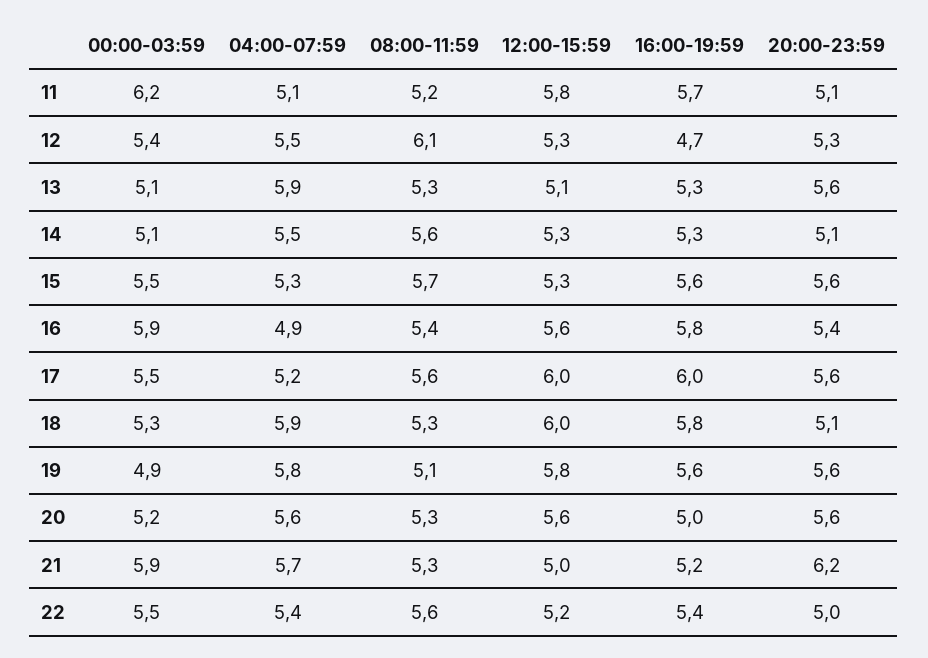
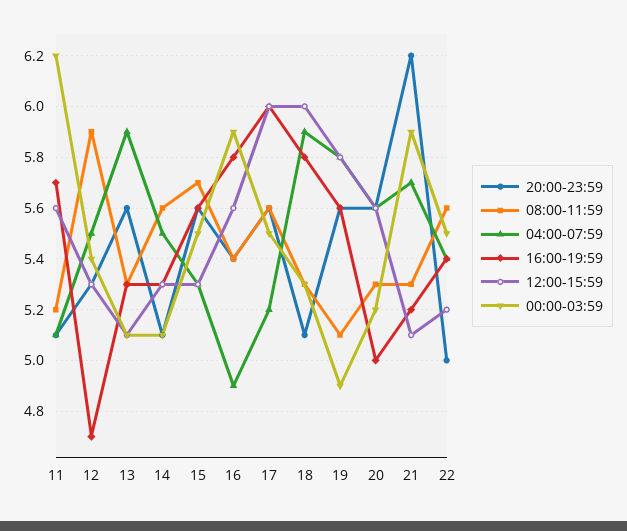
12:00-15:59, 11: 5.8 -> 5.6
08:00-11:59, 12: 6.1 -> 5.9
12:00-15:59, 21: 5 -> 5.1

